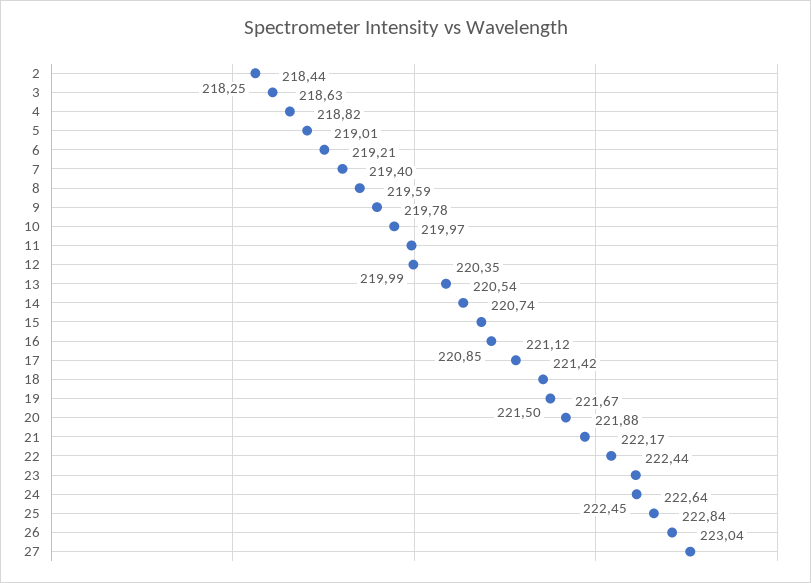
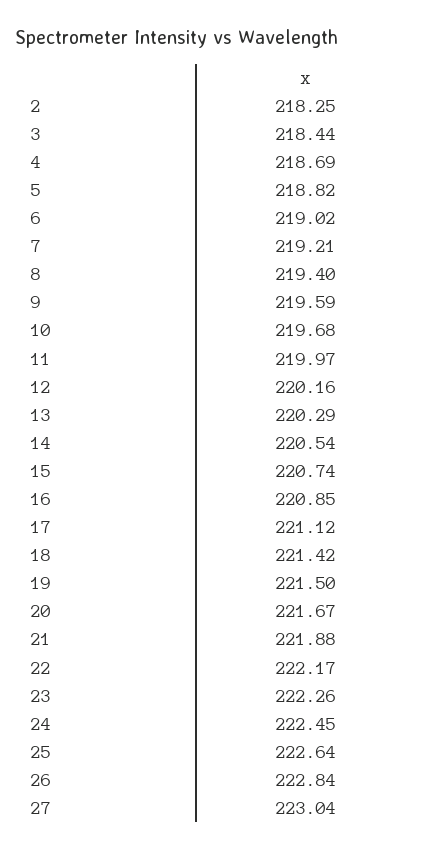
4: 218.63 -> 218.69
6: 219.01 -> 219.02
10: 219.78 -> 219.68
12: 219.99 -> 220.16
13: 220.35 -> 220.29
23: 222.44 -> 222.26

